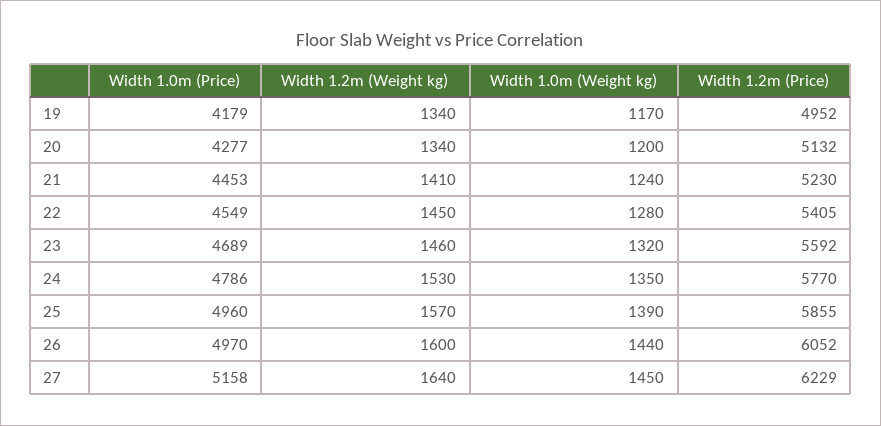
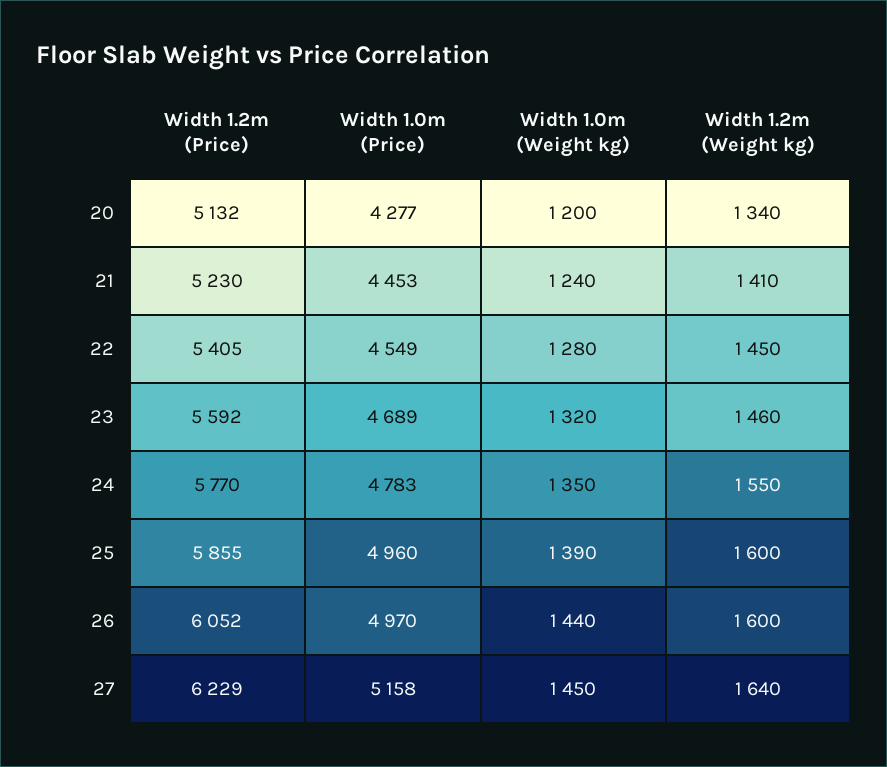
Width 1.0m (Price), 19: 4179 -> none
Width 1.2m (Weight kg), 19: 1340 -> none
Width 1.0m (Weight kg), 19: 1170 -> none
Width 1.2m (Price), 19: 4952 -> none
Width 1.0m (Price), 24: 4786 -> 4783
Width 1.2m (Weight kg), 24: 1530 -> 1550
Width 1.2m (Weight kg), 25: 1570 -> 1600

